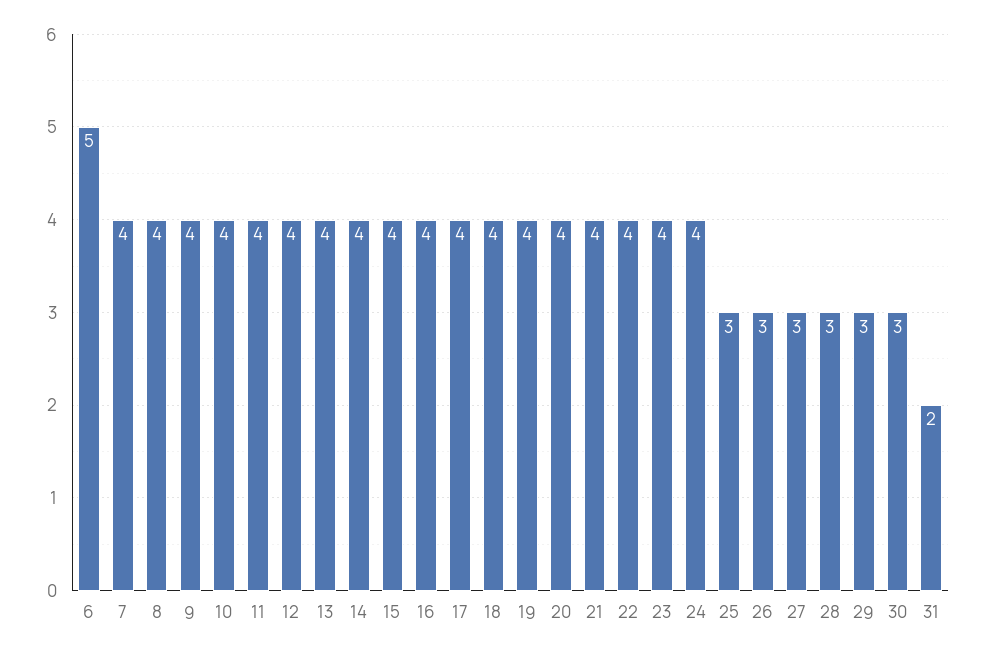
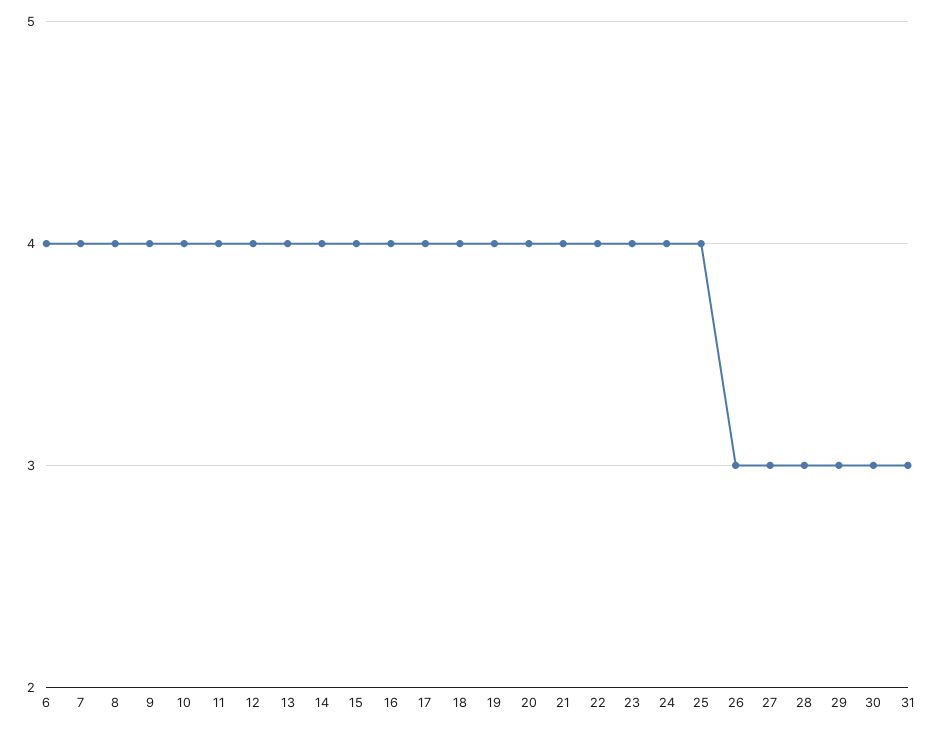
6: 5 -> 4
25: 3 -> 4
31: 2 -> 3

